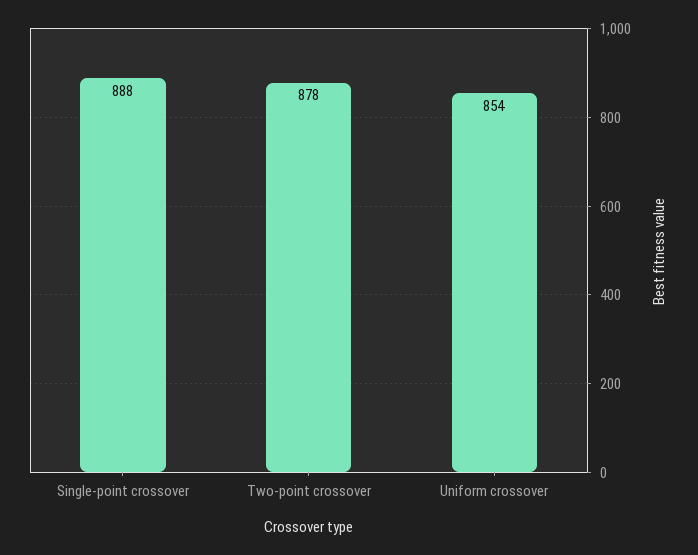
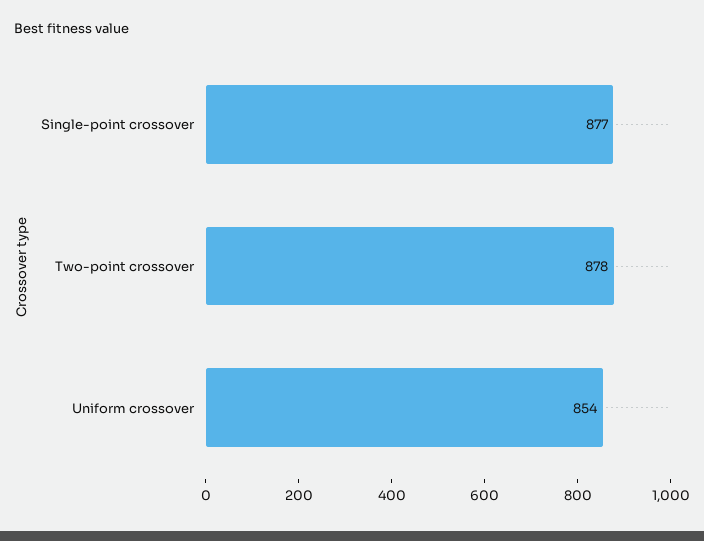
Single-point crossover: 888 -> 877

